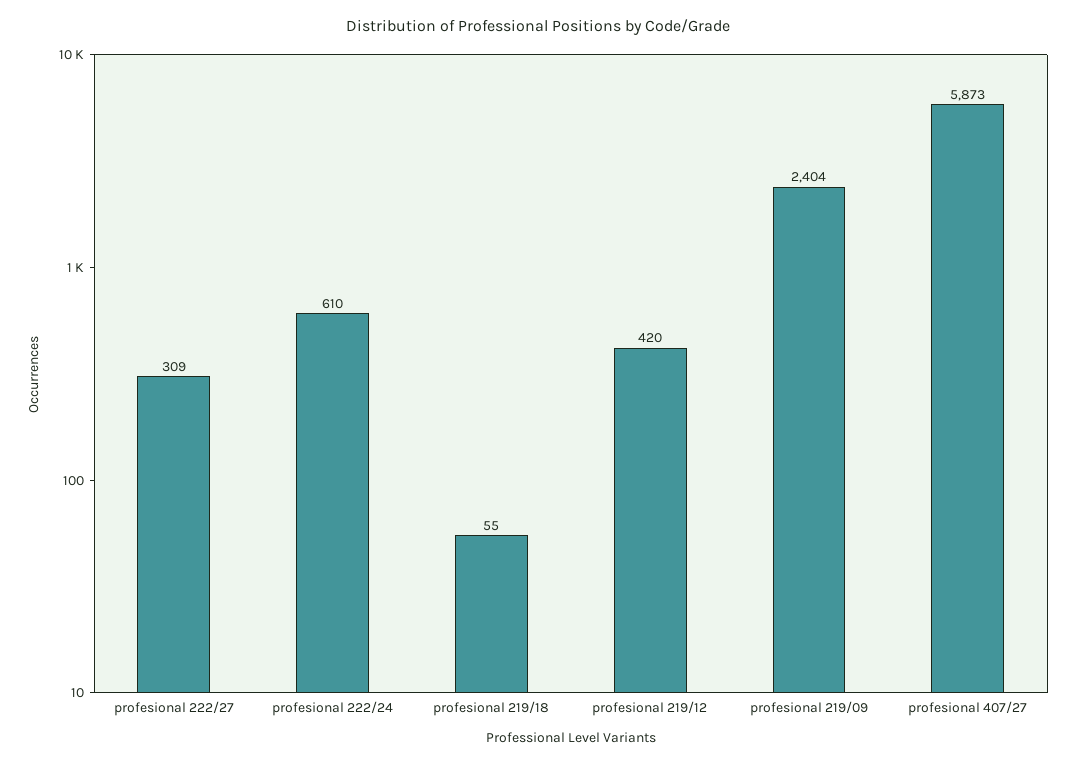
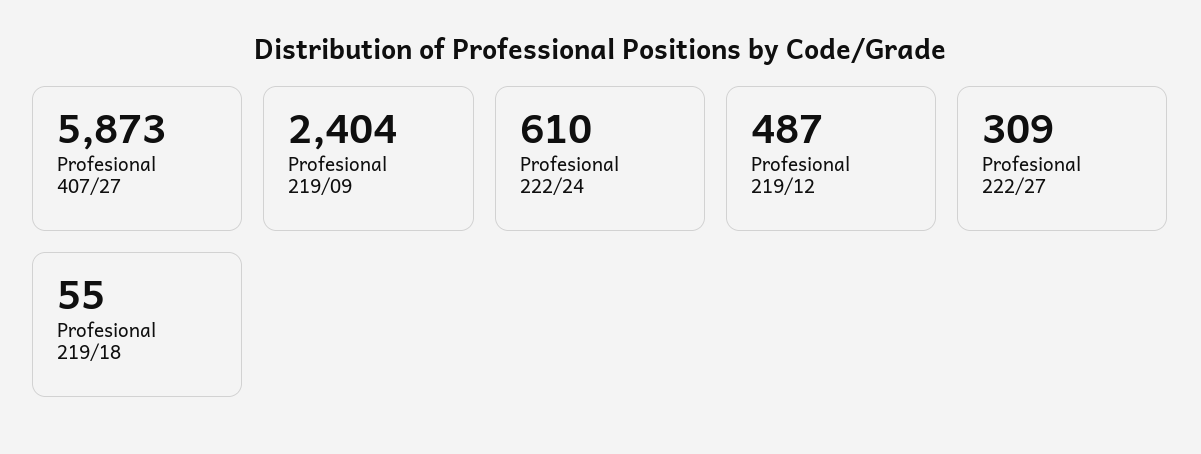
profesional 219/12: 420 -> 487

